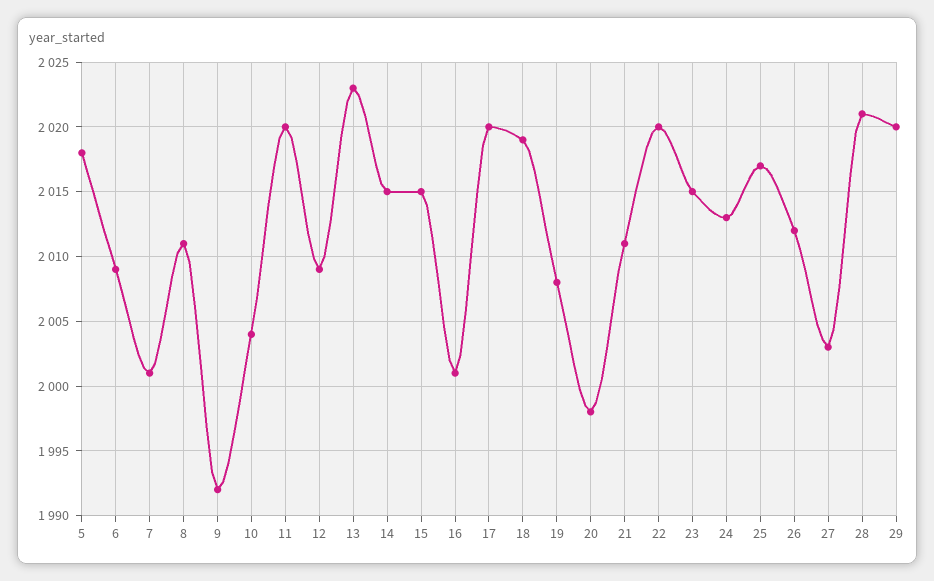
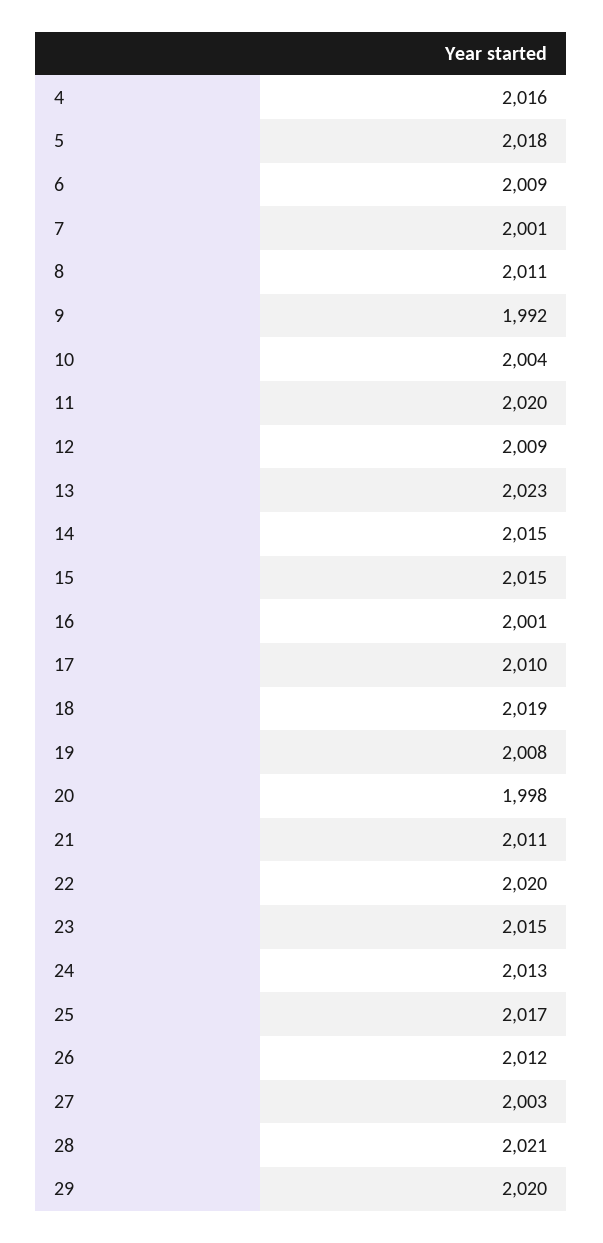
17: 2020 -> 2010
4: none -> 2016

